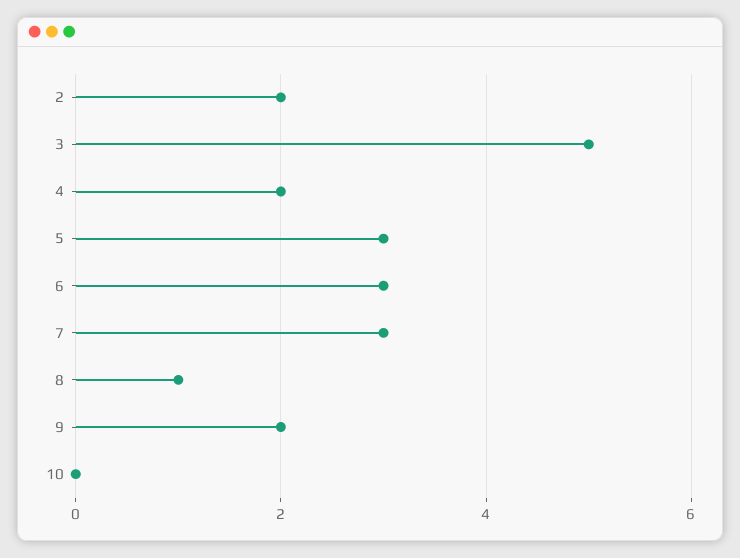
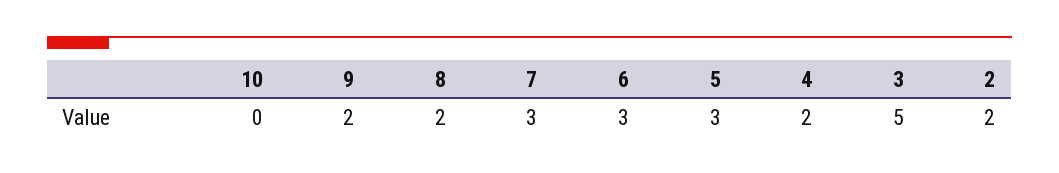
8: 1 -> 2

